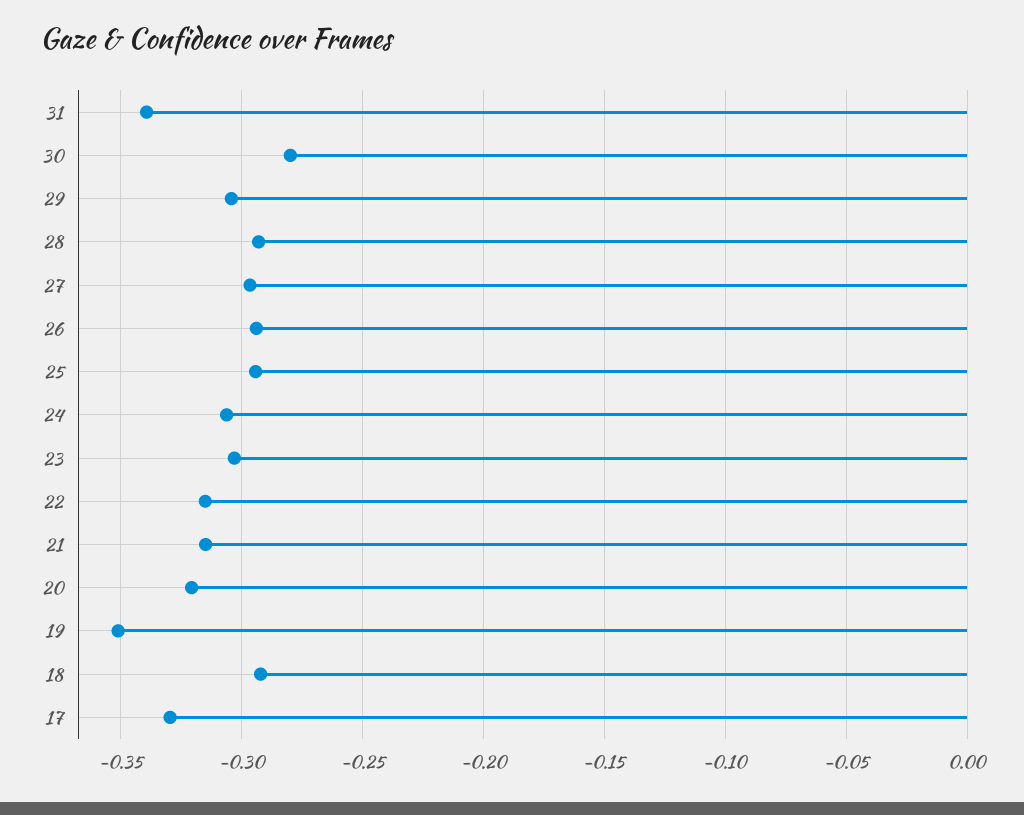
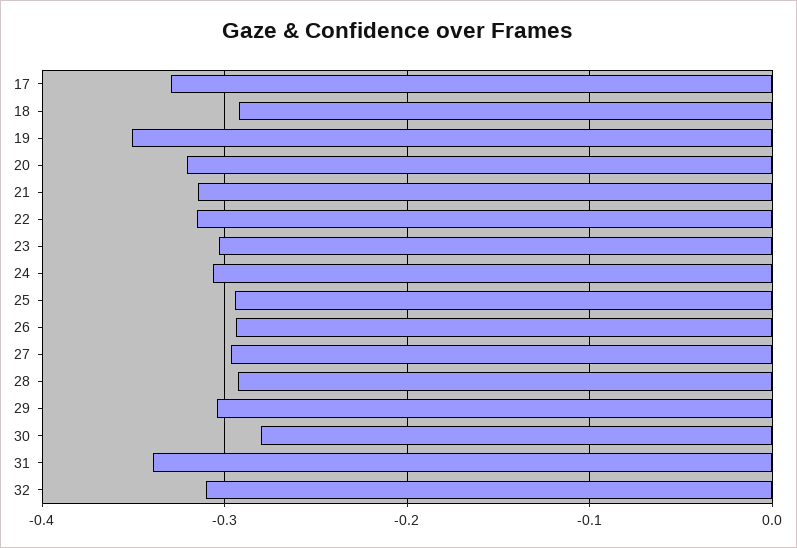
32: none -> -0.31

